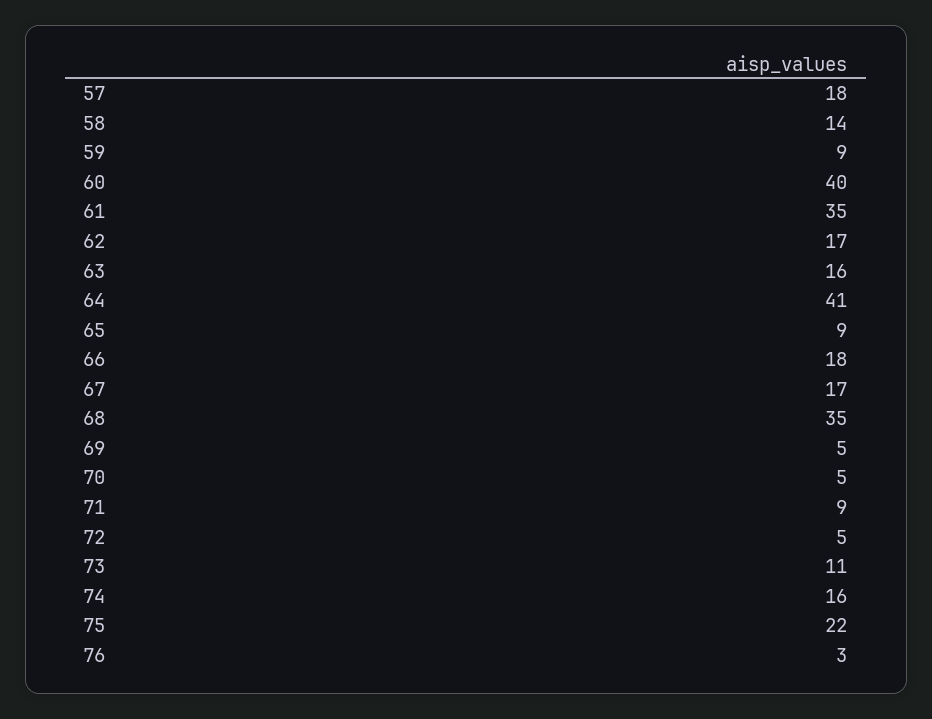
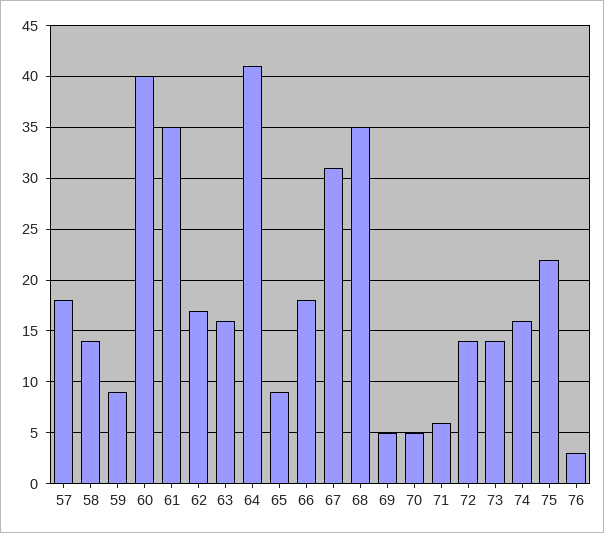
67: 17 -> 31
71: 9 -> 6
72: 5 -> 14
73: 11 -> 14

